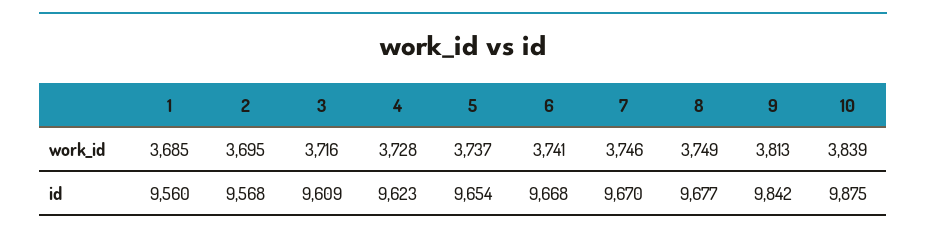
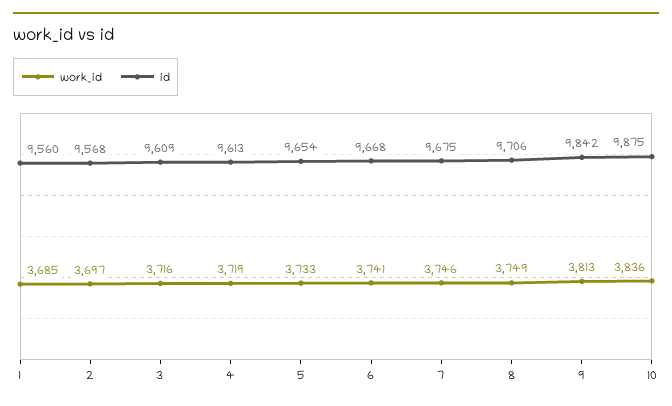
work_id, 2: 3695 -> 3697
work_id, 4: 3728 -> 3719
work_id, 5: 3737 -> 3733
work_id, 10: 3839 -> 3836
id, 4: 9623 -> 9613
id, 7: 9670 -> 9675
id, 8: 9677 -> 9706

